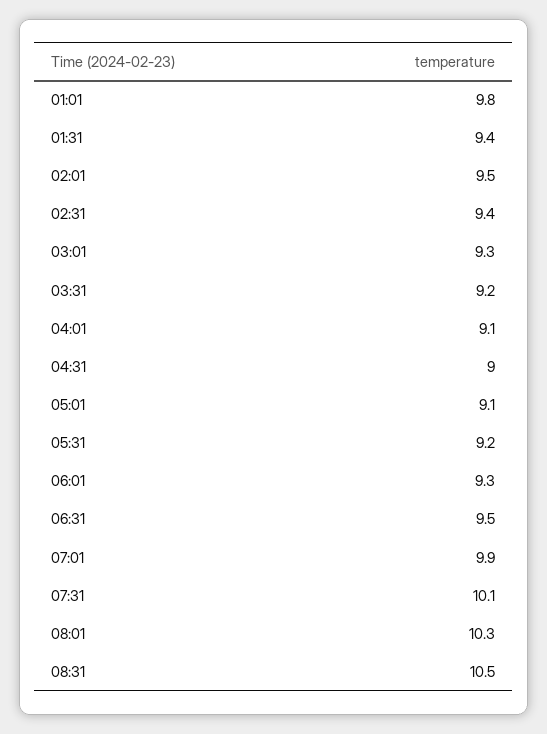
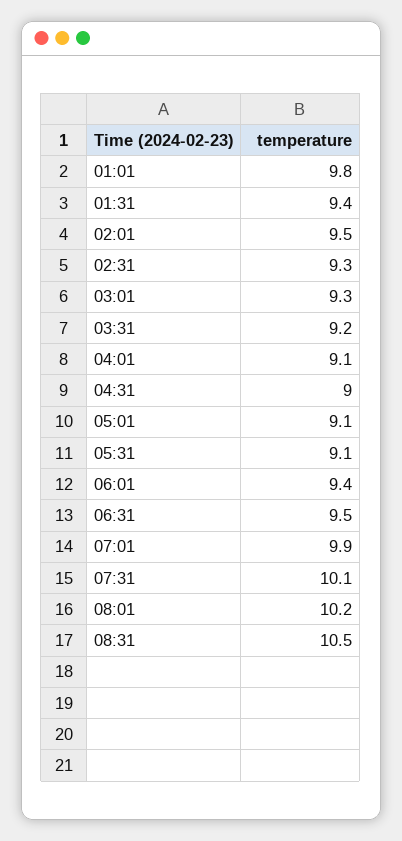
02:31: 9.4 -> 9.3
05:31: 9.2 -> 9.1
06:01: 9.3 -> 9.4
08:01: 10.3 -> 10.2

